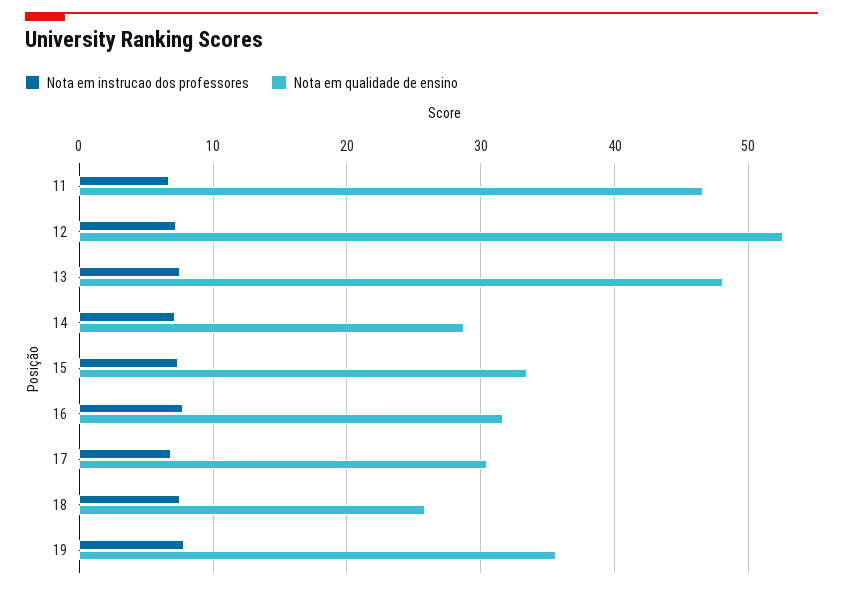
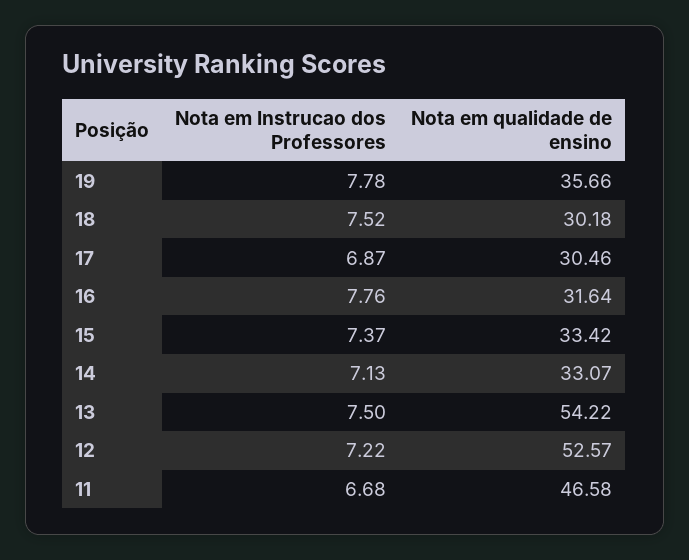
Nota em qualidade de ensino, 13: 48 -> 54.22
Nota em qualidade de ensino, 14: 29 -> 33.07
Nota em qualidade de ensino, 18: 26 -> 30.18

